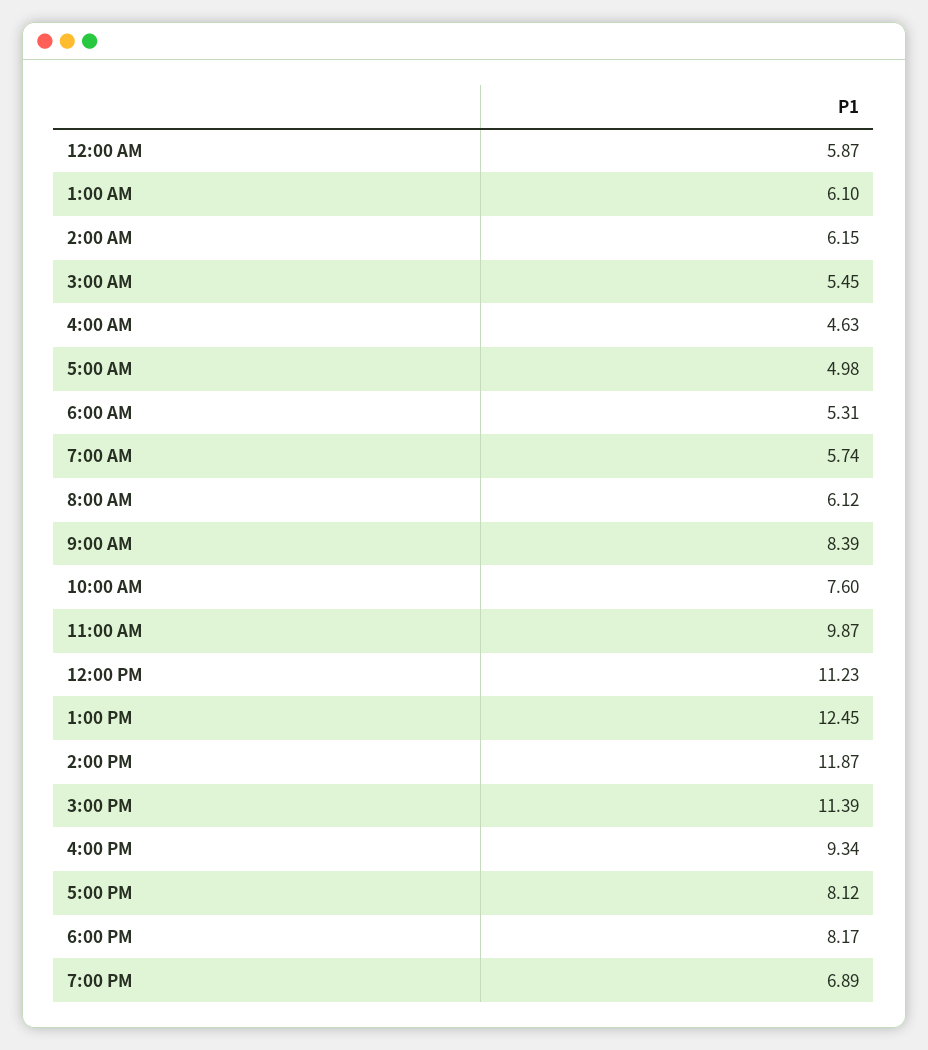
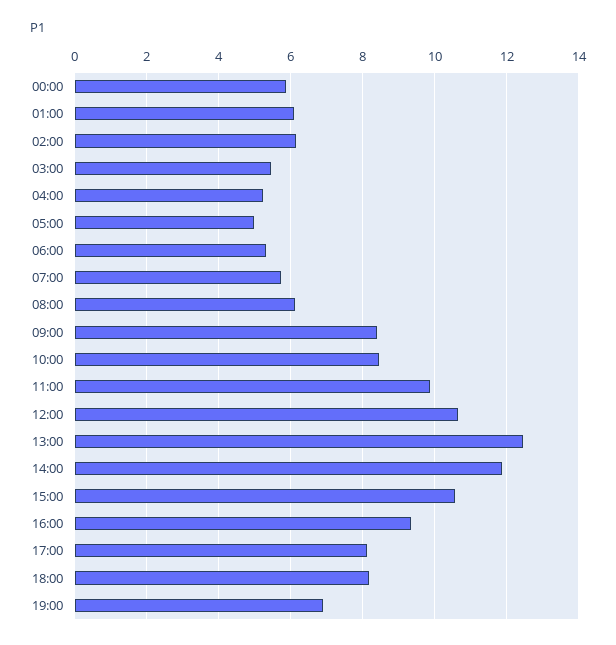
4:00 AM: 4.63 -> 5.2
10:00 AM: 7.6 -> 8.4
12:00 PM: 11.23 -> 10.6
3:00 PM: 11.39 -> 10.6

